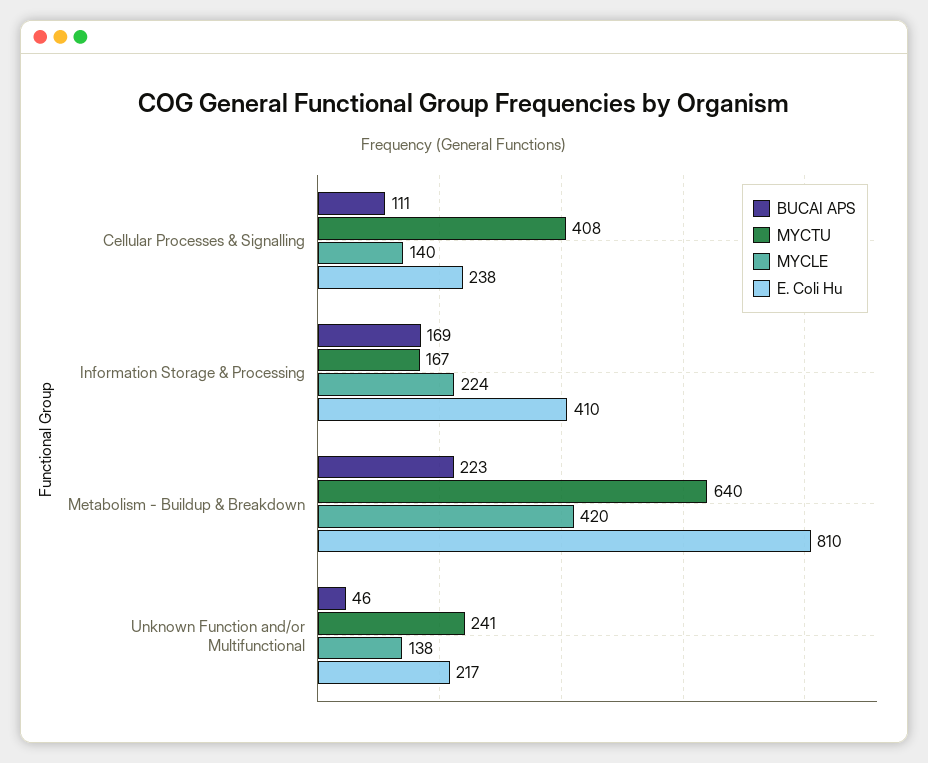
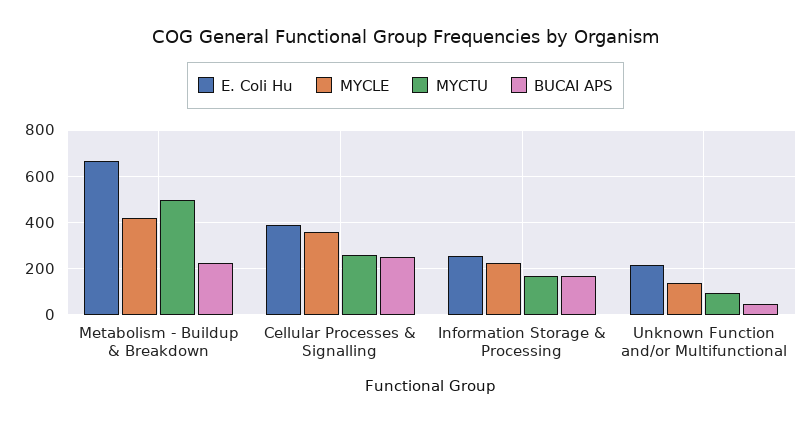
BUCAI APS, Cellular Processes & Signalling: 111 -> 250
MYCTU, Cellular Processes & Signalling: 408 -> 250
MYCLE, Cellular Processes & Signalling: 140 -> 350
E. Coli Hu, Cellular Processes & Signalling: 238 -> 400
E. Coli Hu, Information Storage & Processing: 410 -> 250
MYCTU, Metabolism - Buildup & Breakdown: 640 -> 500
E. Coli Hu, Metabolism - Buildup & Breakdown: 810 -> 650
MYCTU, Unknown Function and/or Multifunctional: 241 -> 100

